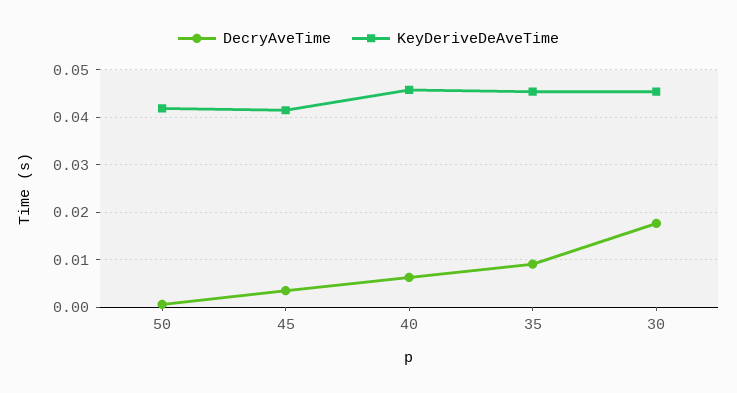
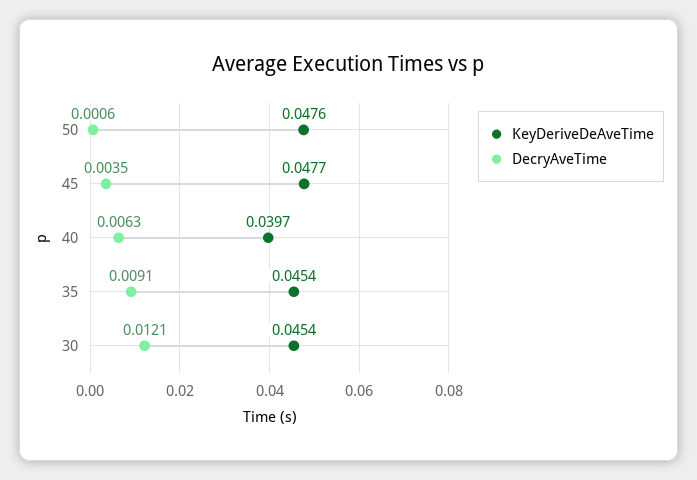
KeyDeriveDeAveTime, 50: 0.042 -> 0.0476
KeyDeriveDeAveTime, 45: 0.042 -> 0.0477
KeyDeriveDeAveTime, 40: 0.046 -> 0.0397
DecryAveTime, 30: 0.018 -> 0.0121

